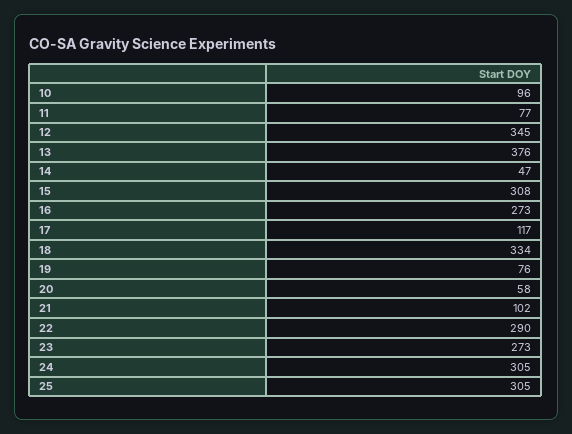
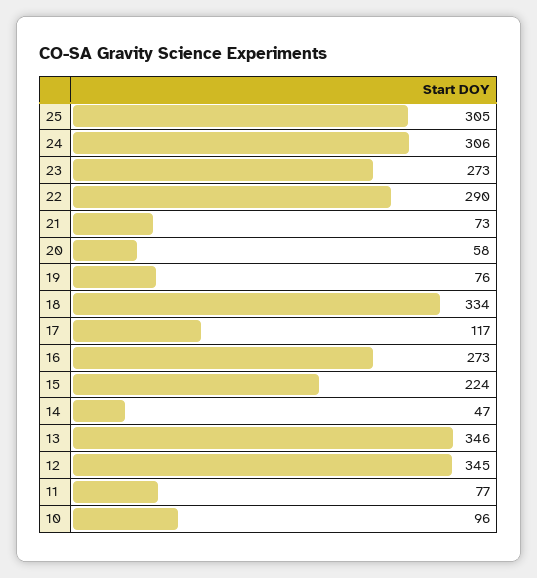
13: 376 -> 346
15: 308 -> 224
21: 102 -> 73
24: 305 -> 306

